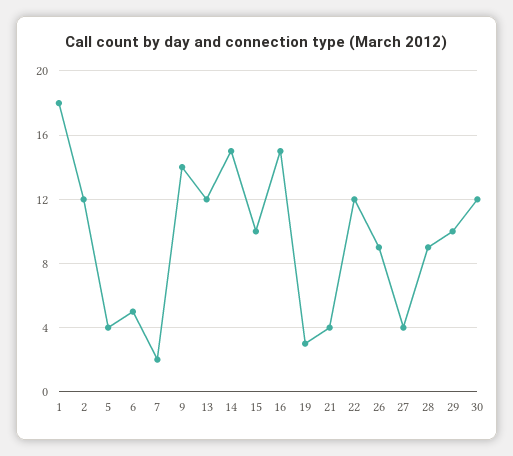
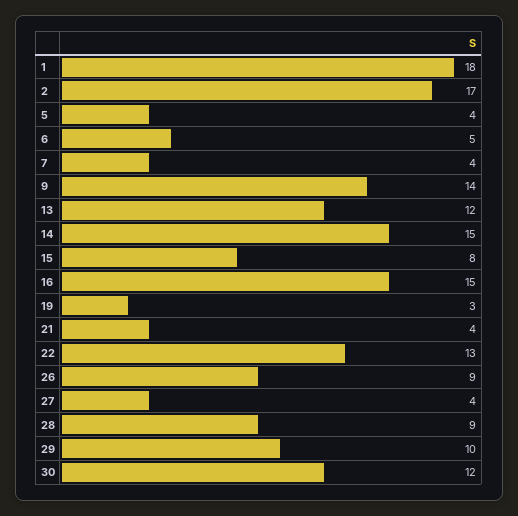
2: 12 -> 17
7: 2 -> 4
15: 10 -> 8
22: 12 -> 13

